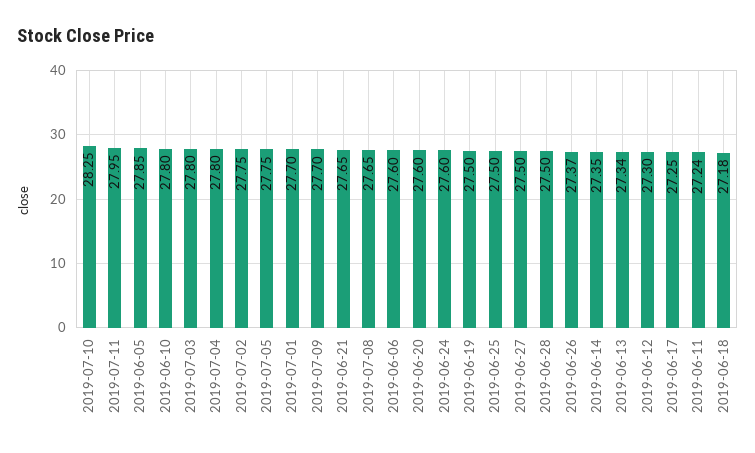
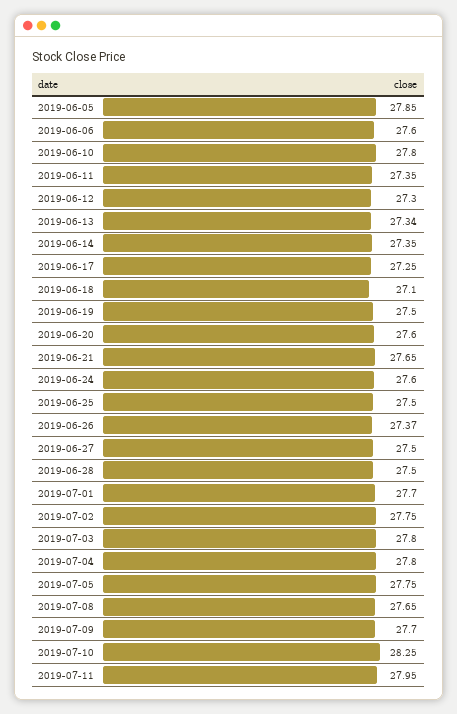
2019-06-11: 27.24 -> 27.35
2019-06-18: 27.18 -> 27.1

